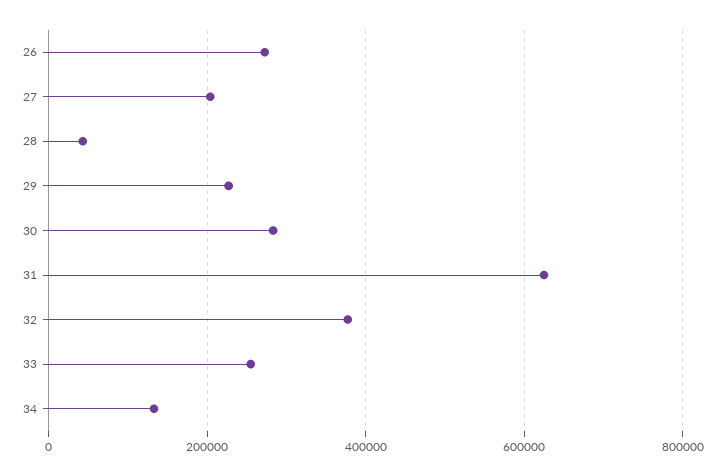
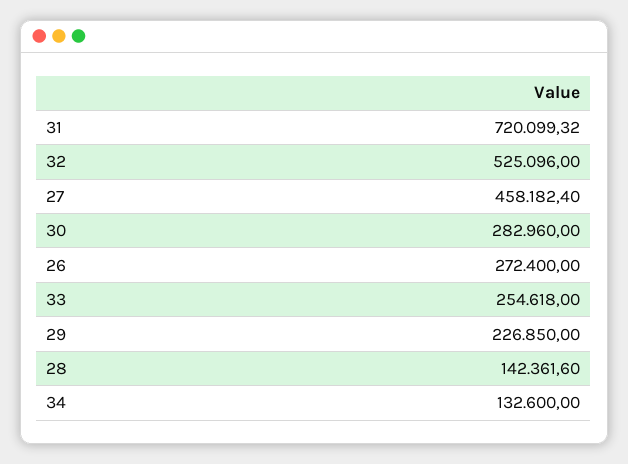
27: 200000 -> 458182.4
28: 40000 -> 142361.6
31: 620000 -> 720099.32
32: 380000 -> 525096

